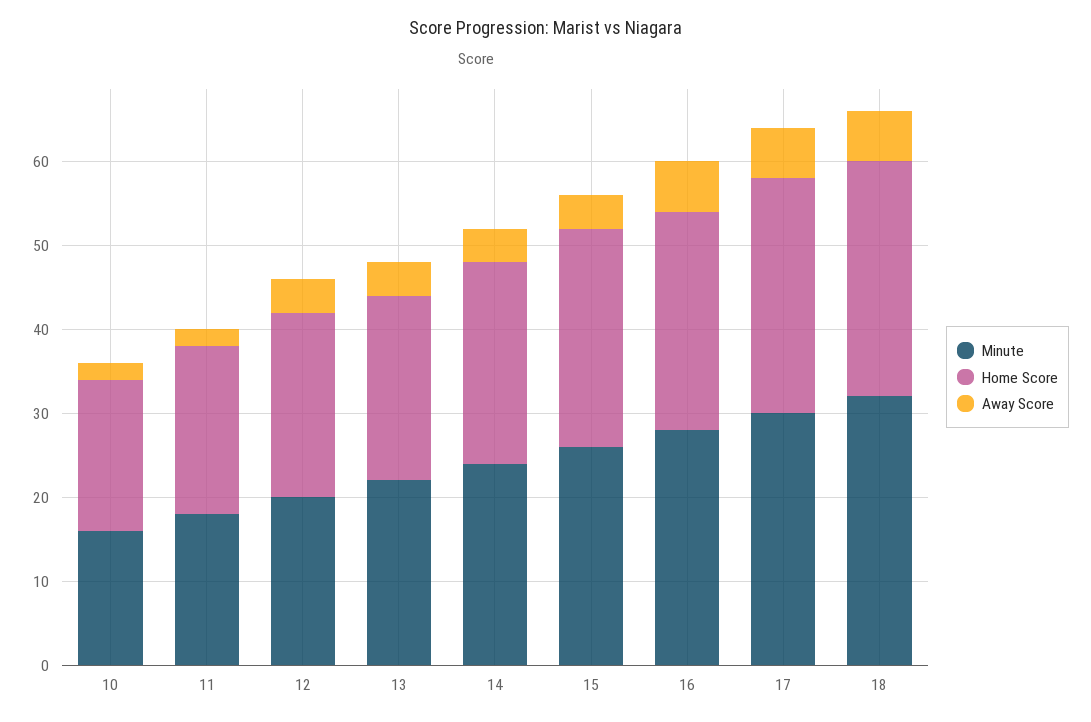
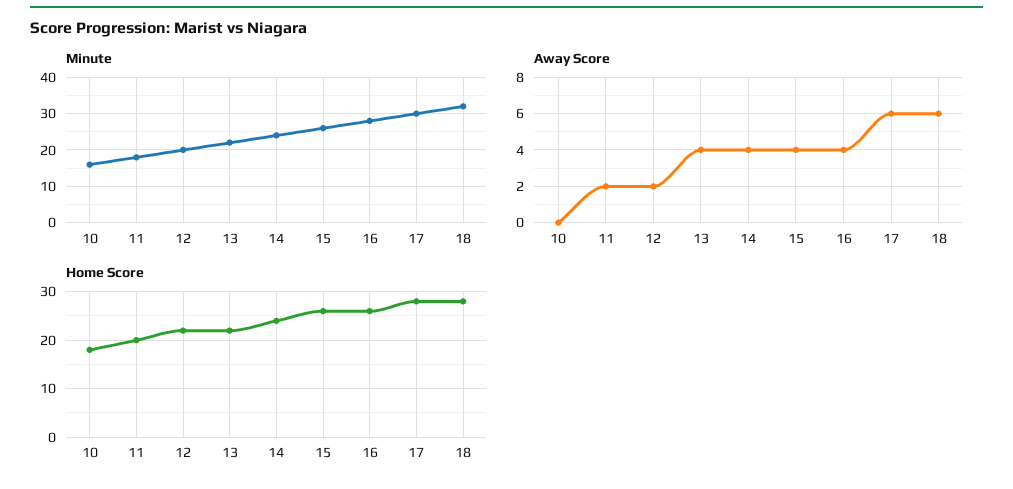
Away Score, 10: 2 -> 0
Away Score, 12: 4 -> 2
Away Score, 16: 6 -> 4

